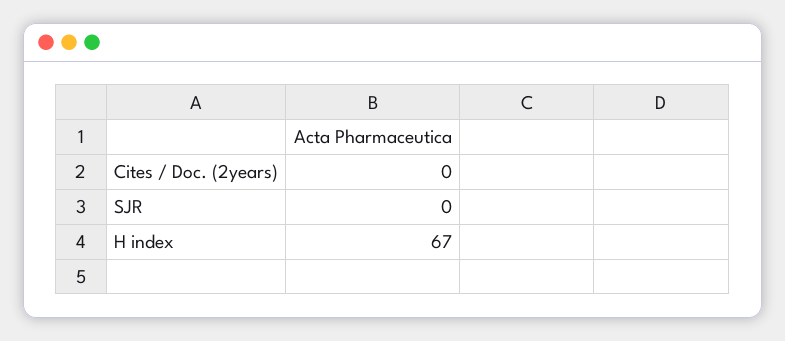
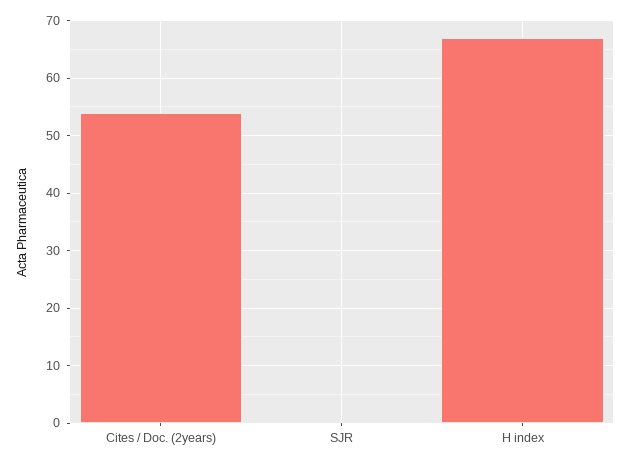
Cites / Doc. (2years): 0 -> 55

